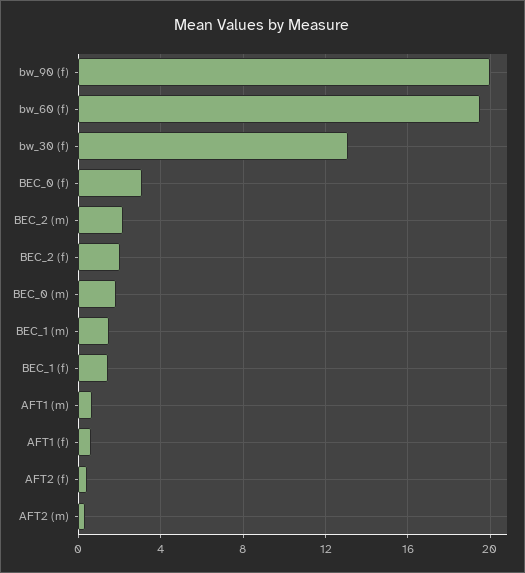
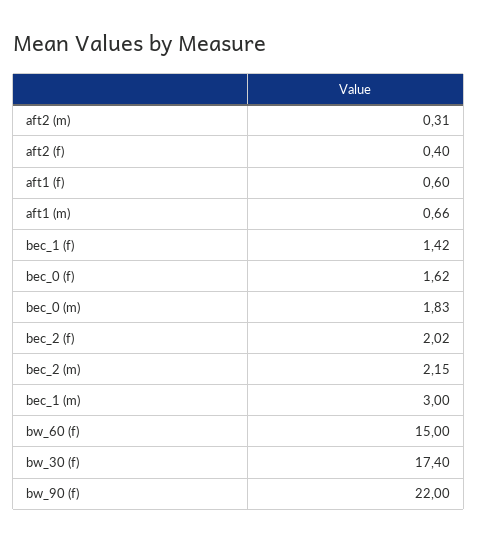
bw_90 (f): 20 -> 22
bw_60 (f): 19.5 -> 15
bw_30 (f): 13 -> 17.4
BEC_0 (f): 3 -> 1.62
BEC_1 (m): 1.5 -> 3

